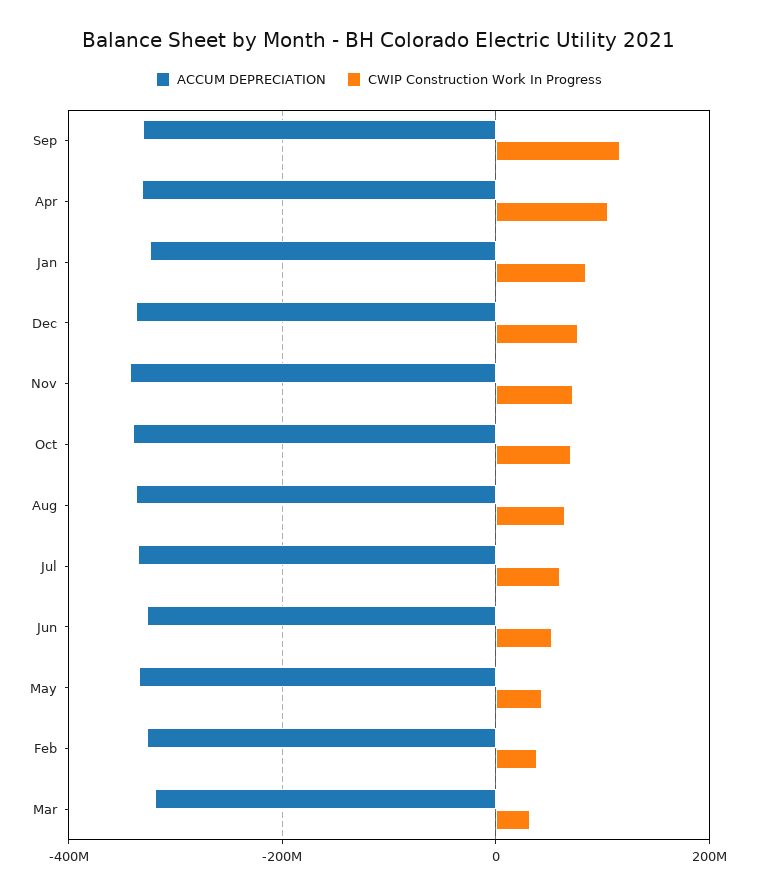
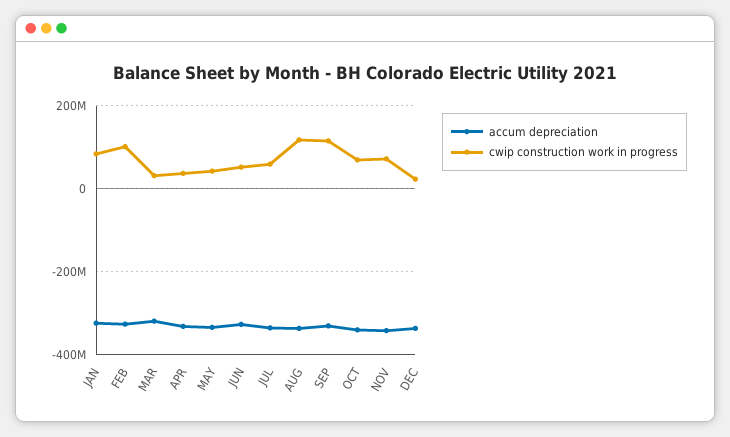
CWIP Construction Work In Progress, Apr: 100000000 -> 40000000
CWIP Construction Work In Progress, Dec: 80000000 -> 20000000
CWIP Construction Work In Progress, Aug: 60000000 -> 120000000
CWIP Construction Work In Progress, Feb: 40000000 -> 100000000

